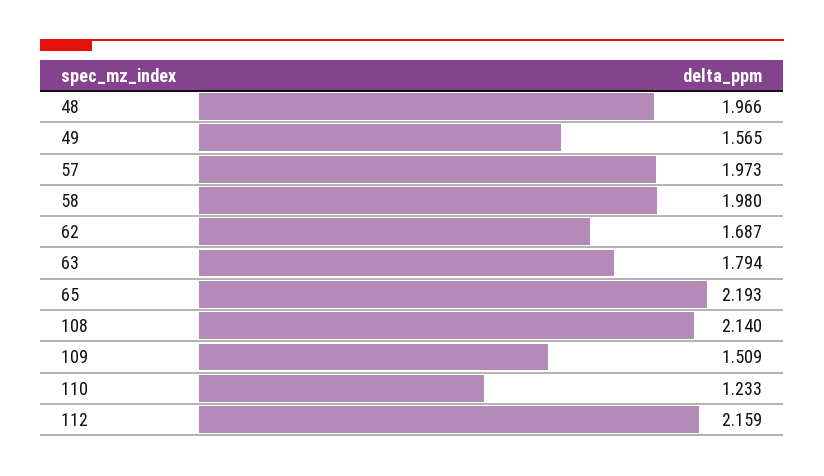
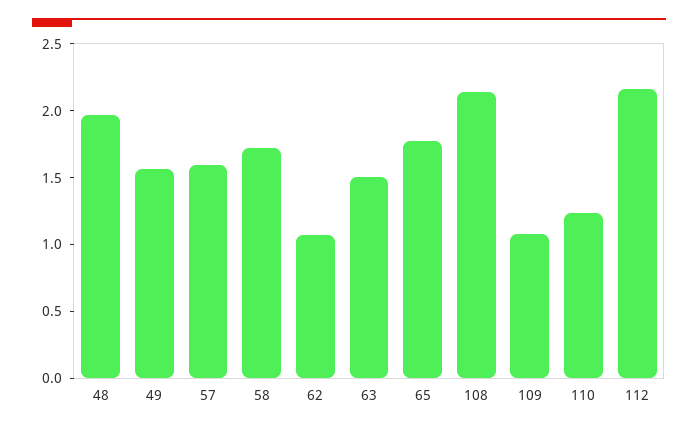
57: 1.973 -> 1.6
58: 1.98 -> 1.7
62: 1.687 -> 1.1
63: 1.794 -> 1.5
65: 2.193 -> 1.8
109: 1.509 -> 1.1

